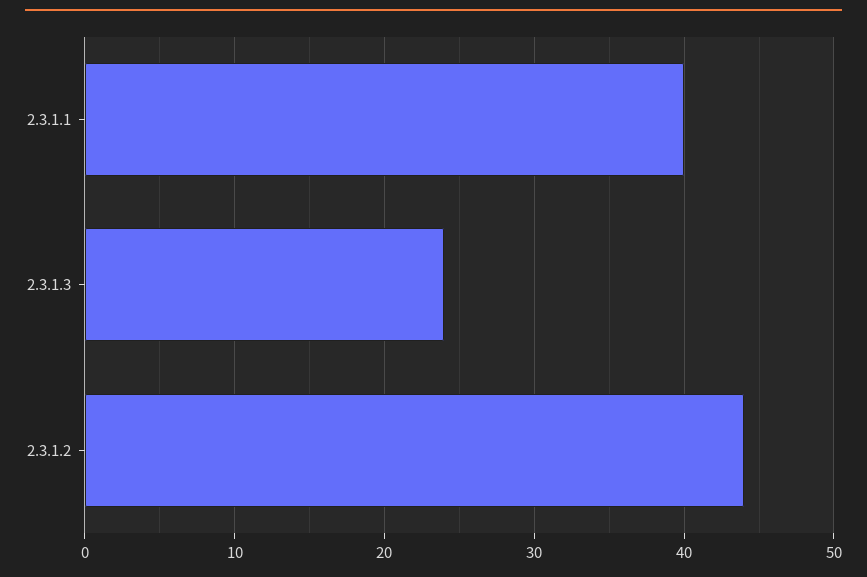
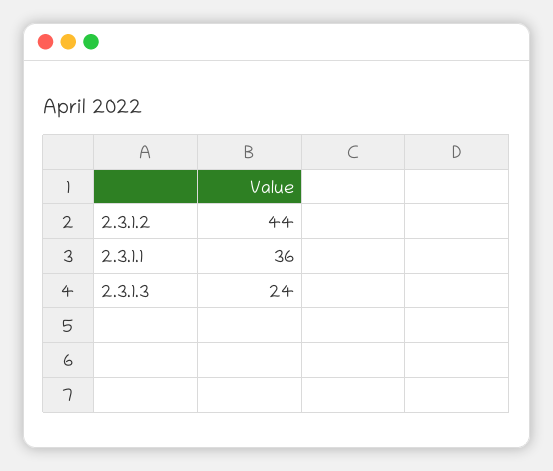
2.3.1.1: 40 -> 36

